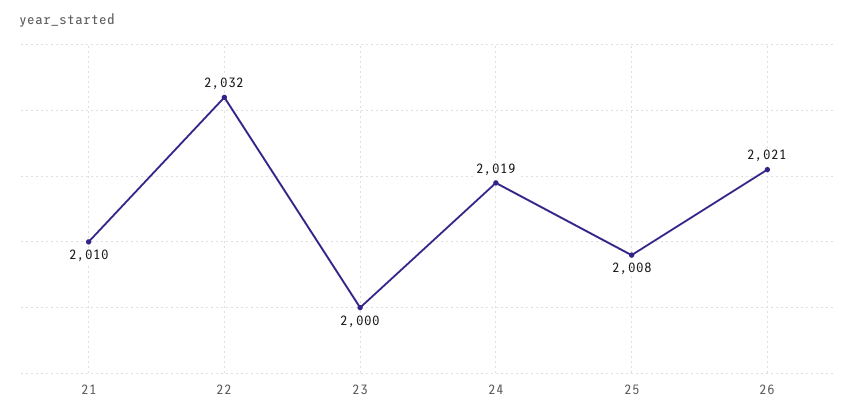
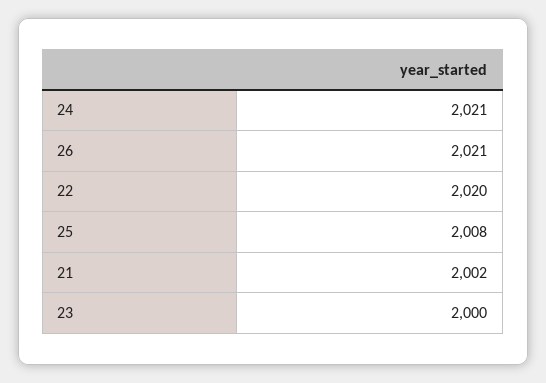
21: 2010 -> 2002
22: 2032 -> 2020
24: 2019 -> 2021

